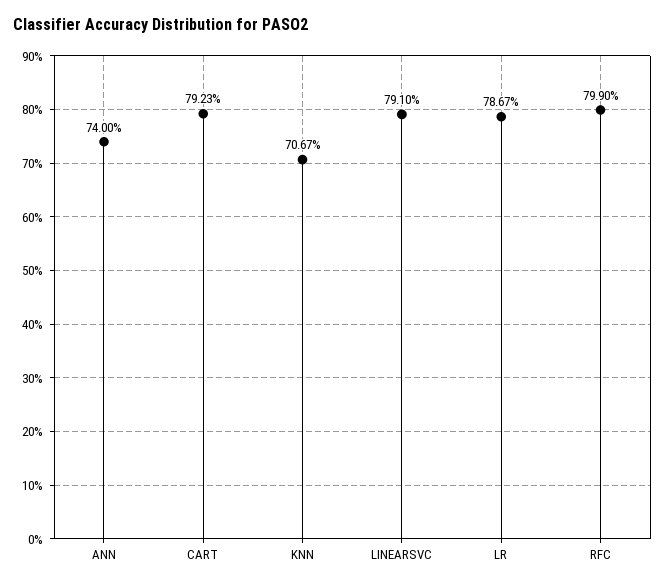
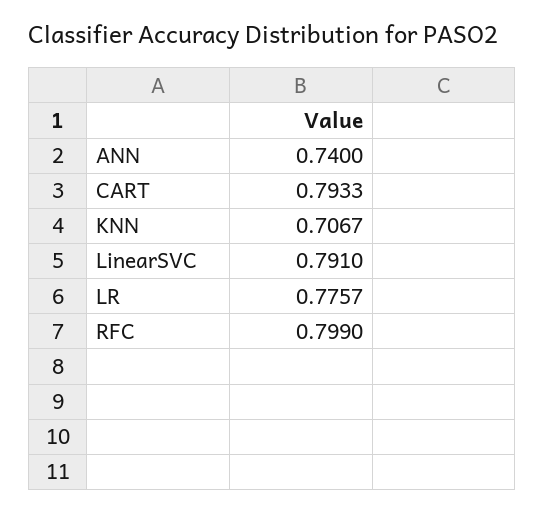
CART: 0.7923 -> 0.7933
LR: 0.7867 -> 0.7757

